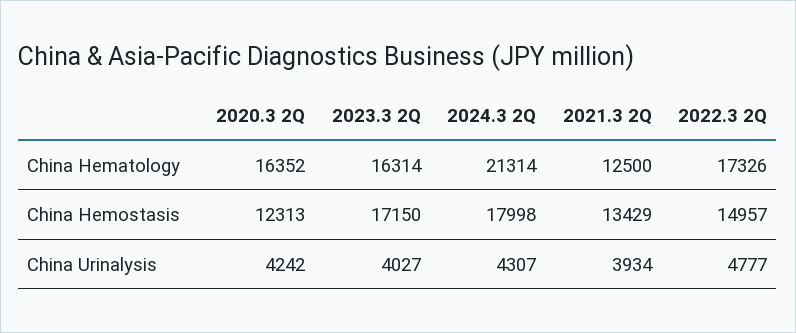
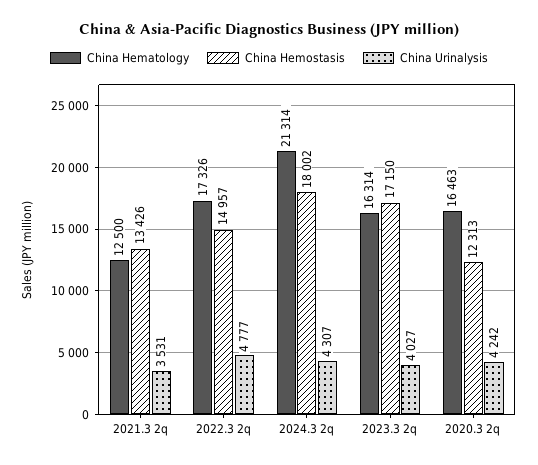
China Hematology, 2020.3 2Q: 16352 -> 16463
China Hemostasis, 2024.3 2Q: 17998 -> 18002
China Hemostasis, 2021.3 2Q: 13429 -> 13426
China Urinalysis, 2021.3 2Q: 3934 -> 3531

